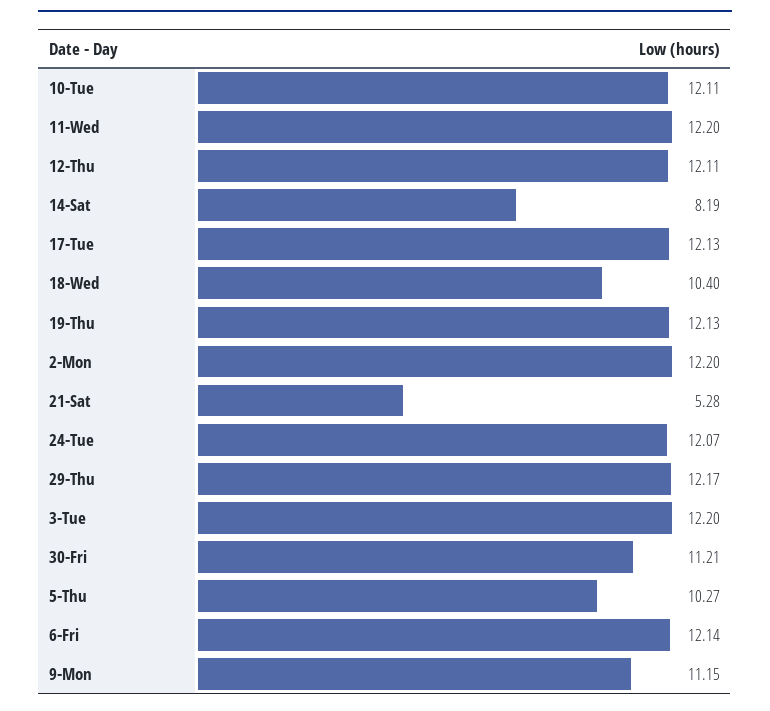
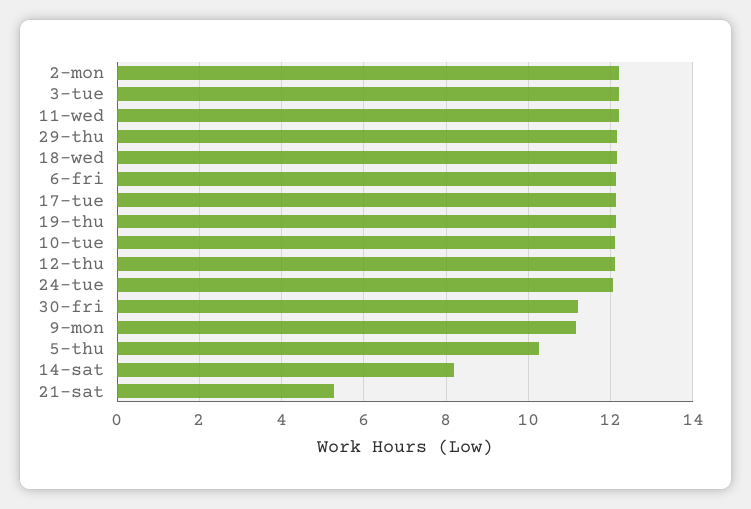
18-Wed: 10.4 -> 12.2

